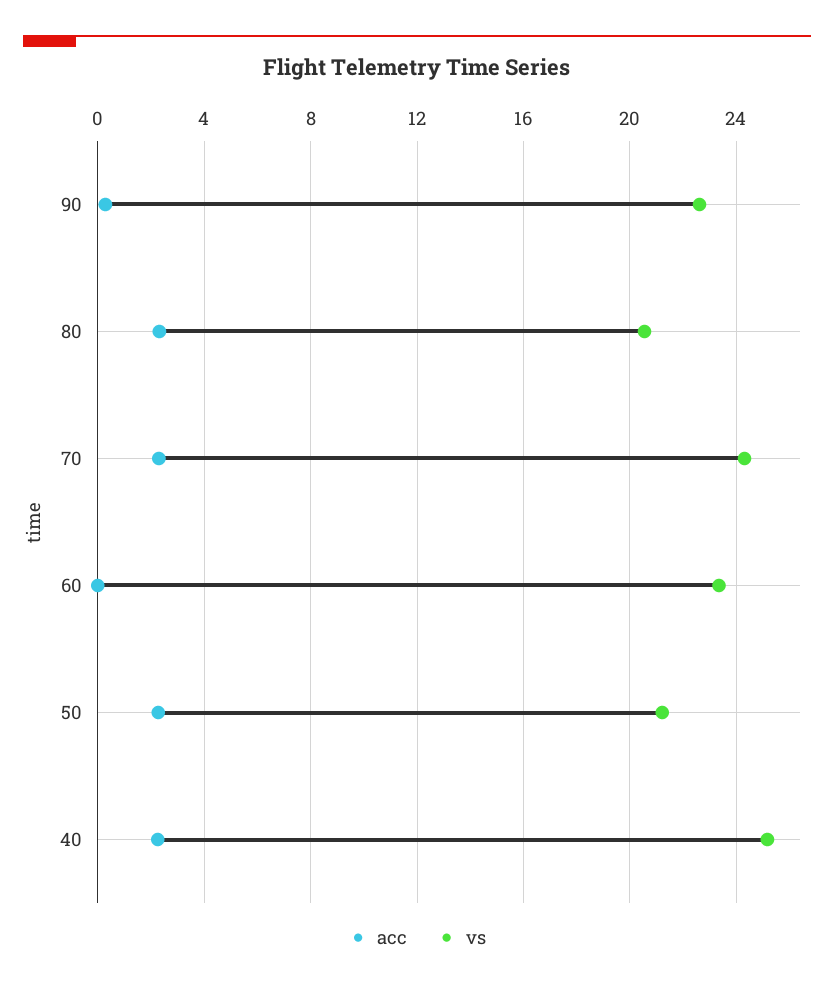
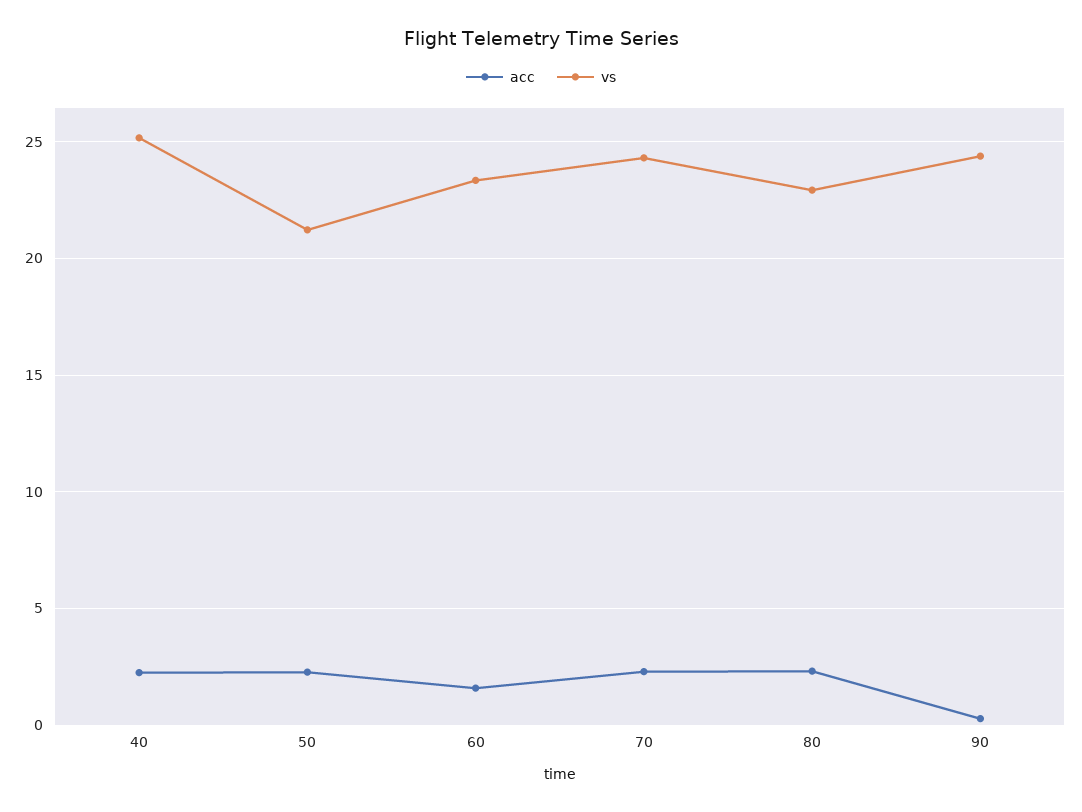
vs, 90: 22.5 -> 24.5
vs, 80: 20.5 -> 23
acc, 60: 0 -> 1.5

